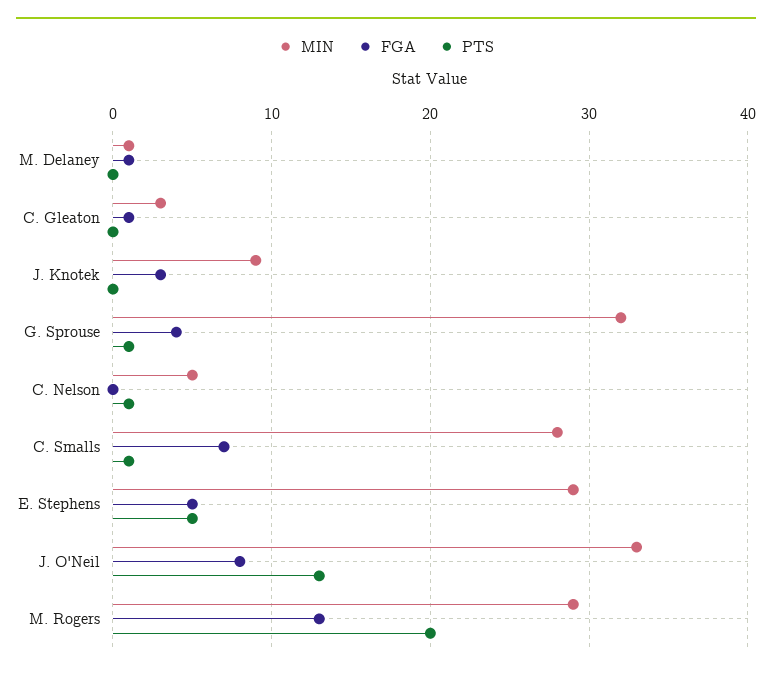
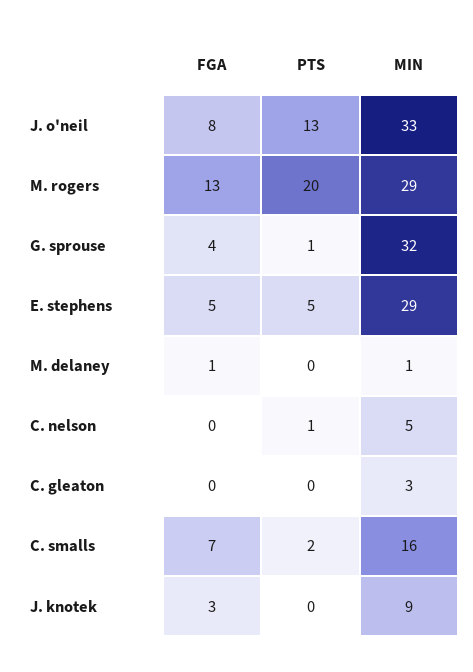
FGA, C. Gleaton: 1 -> 0
MIN, C. Smalls: 28 -> 16
PTS, C. Smalls: 1 -> 2

